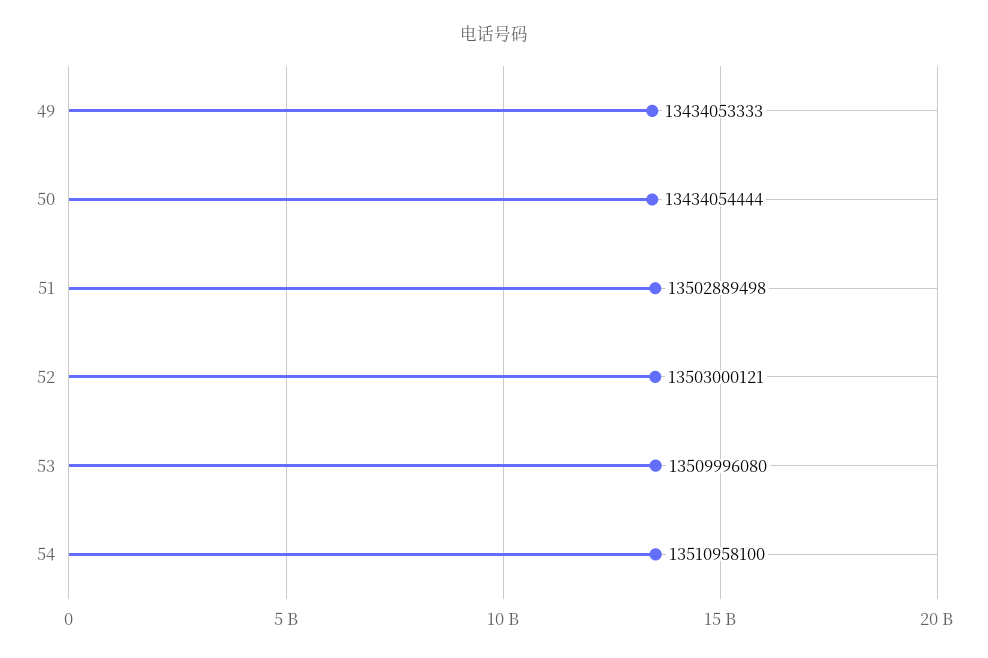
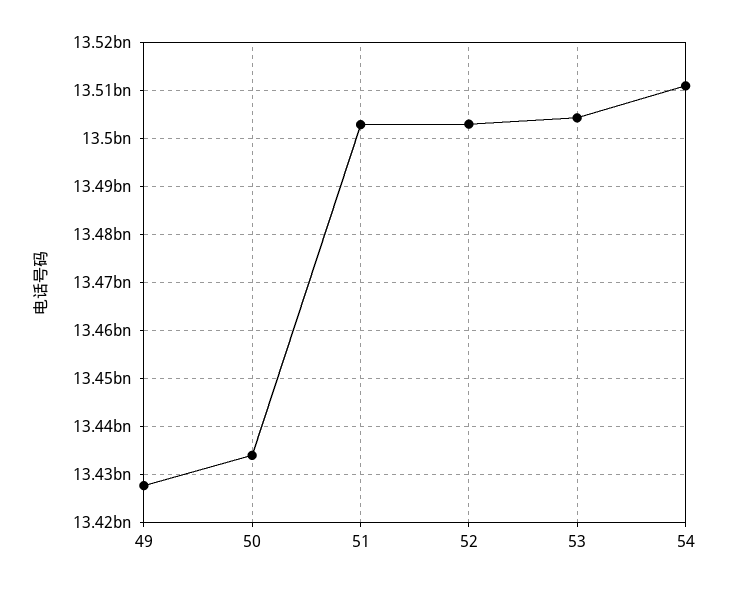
49: 13434053333 -> 13428000000
53: 13509996080 -> 13504000000

